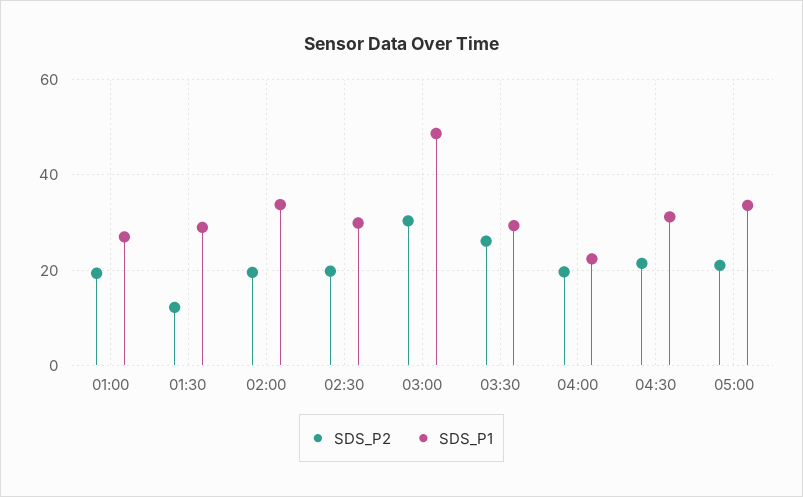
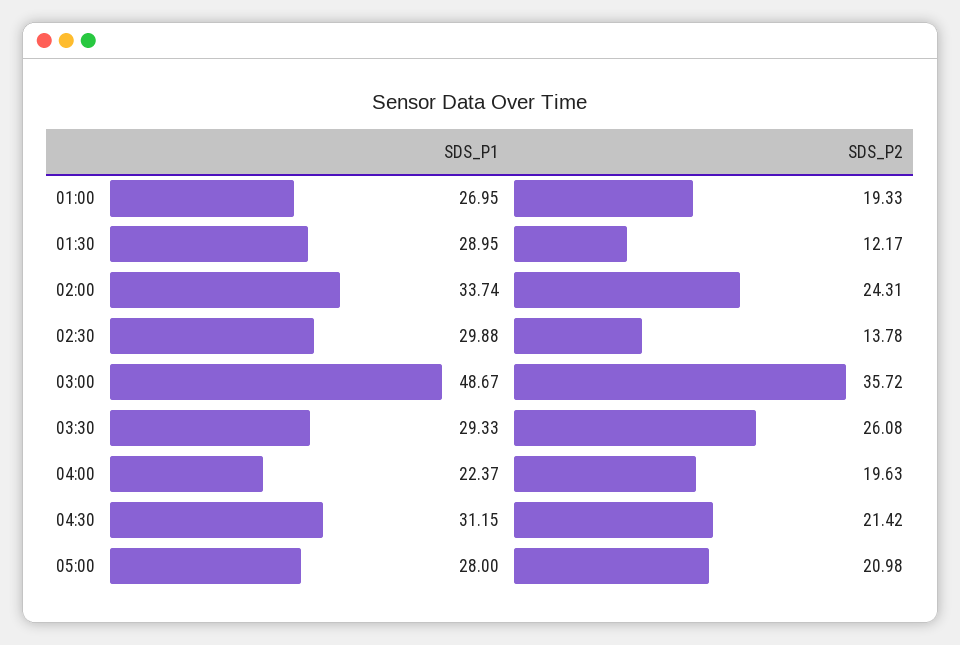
SDS_P2, 02:00: 20 -> 24.31
SDS_P2, 02:30: 20 -> 13.78
SDS_P2, 03:00: 30 -> 35.72
SDS_P1, 05:00: 34 -> 28

